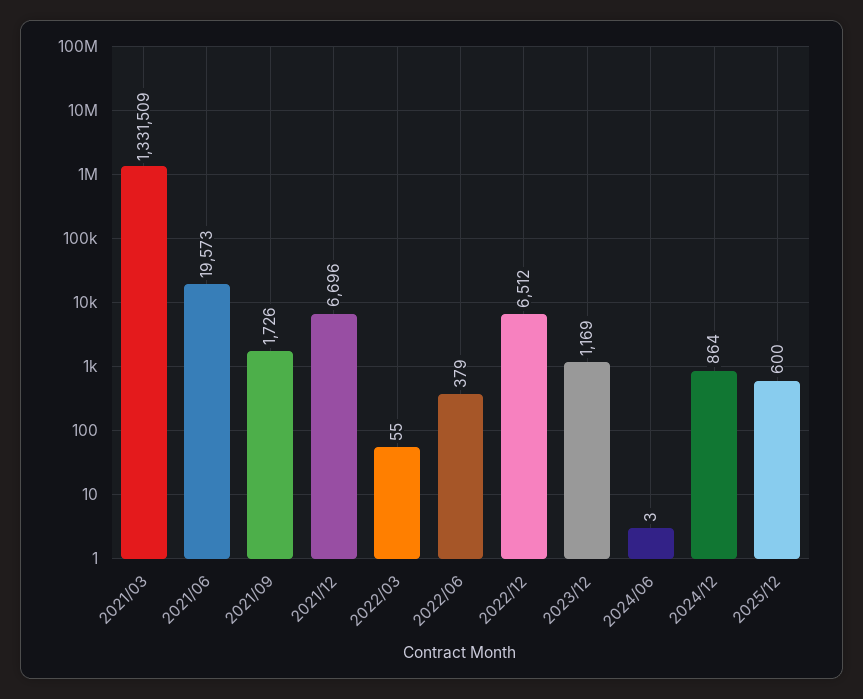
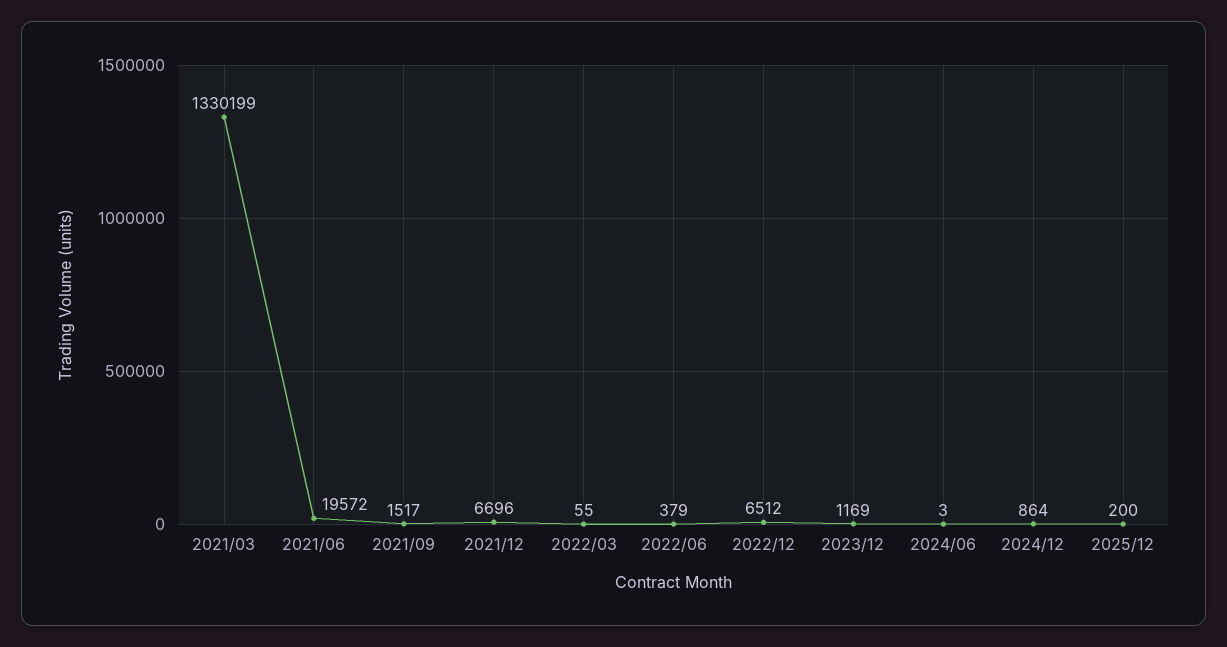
2021/03: 1331509 -> 1330199
2021/06: 19573 -> 19572
2021/09: 1726 -> 1517
2025/12: 600 -> 200

